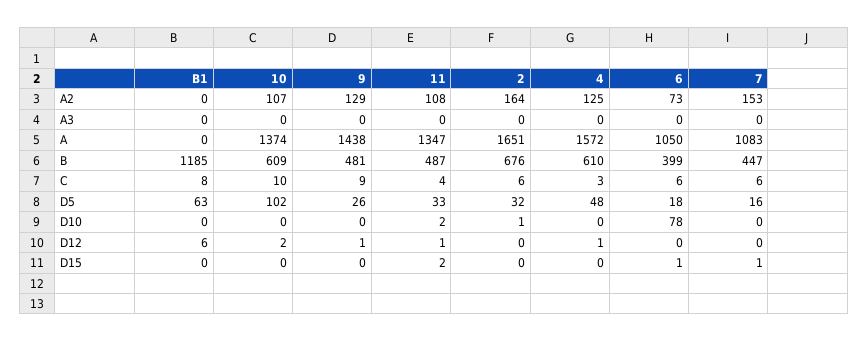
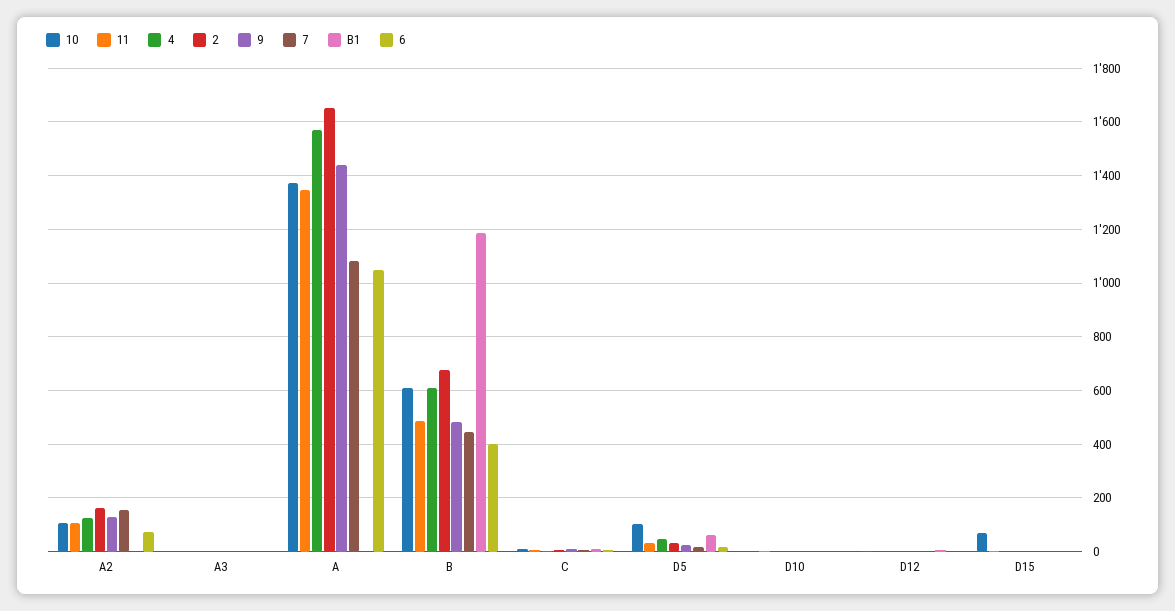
6, D10: 78 -> 0
10, D15: 0 -> 75

